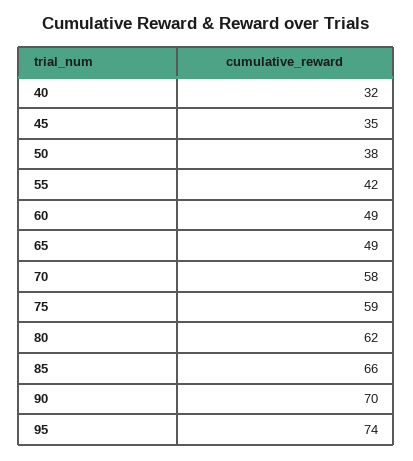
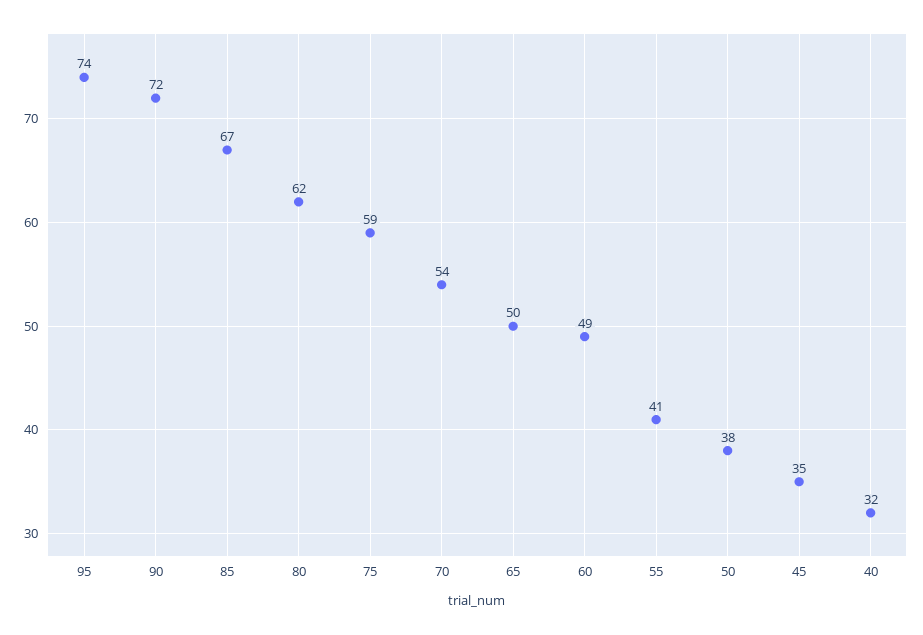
55: 42 -> 41
65: 49 -> 50
70: 58 -> 54
85: 66 -> 67
90: 70 -> 72

